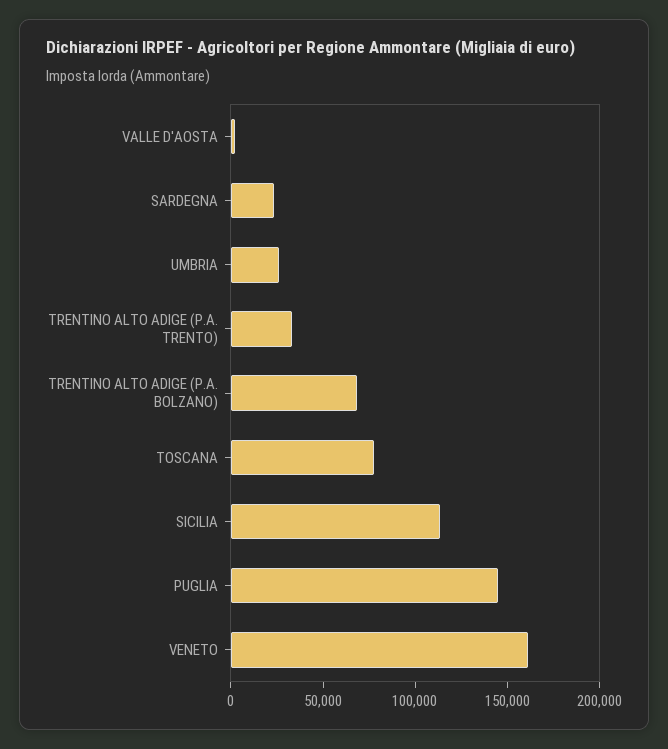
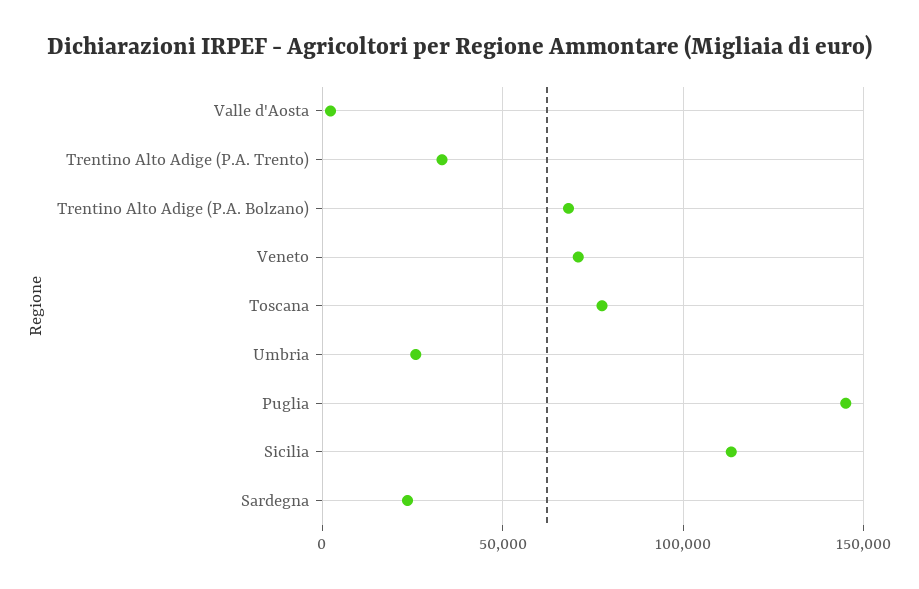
VENETO: 160000 -> 70000

